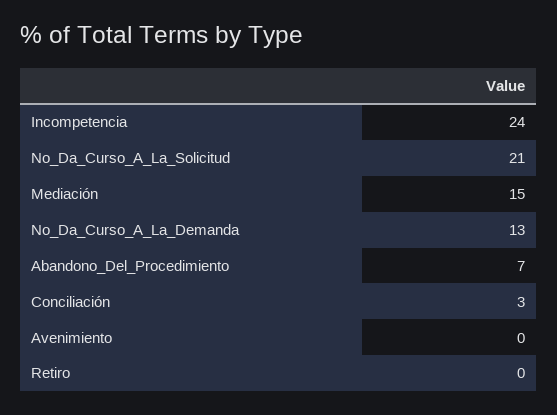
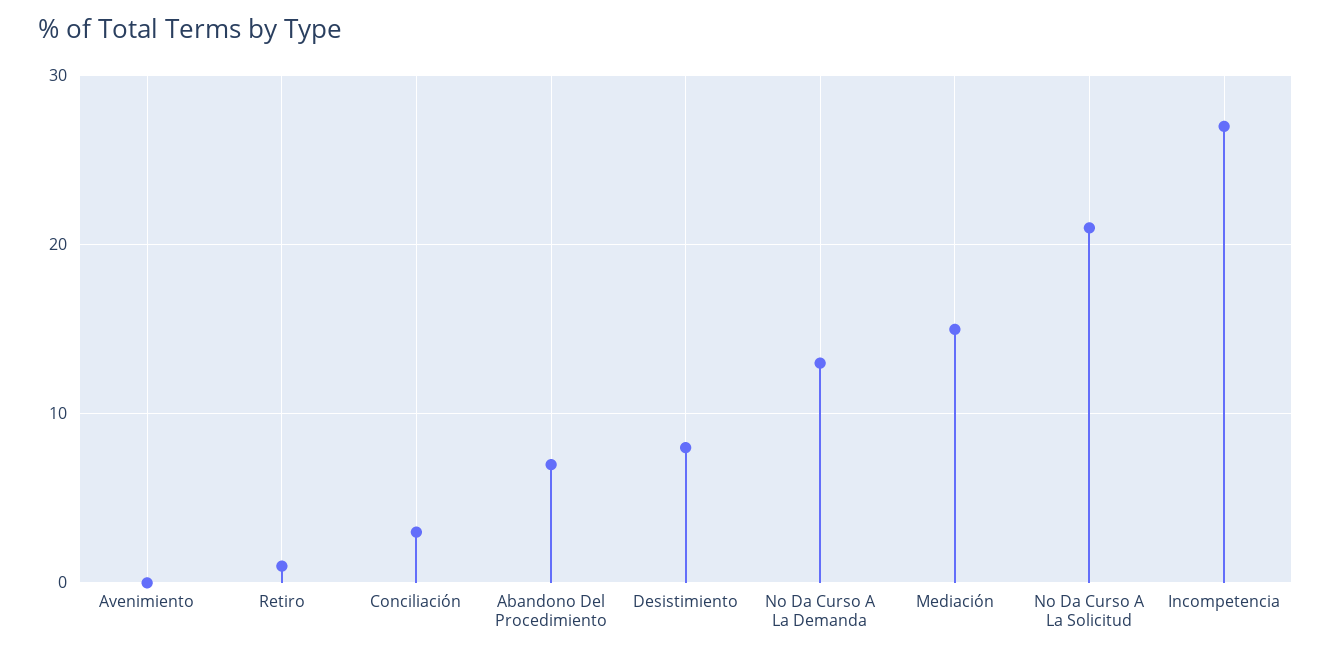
Incompetencia: 24 -> 27
Retiro: 0 -> 1
Desistimiento: none -> 8

